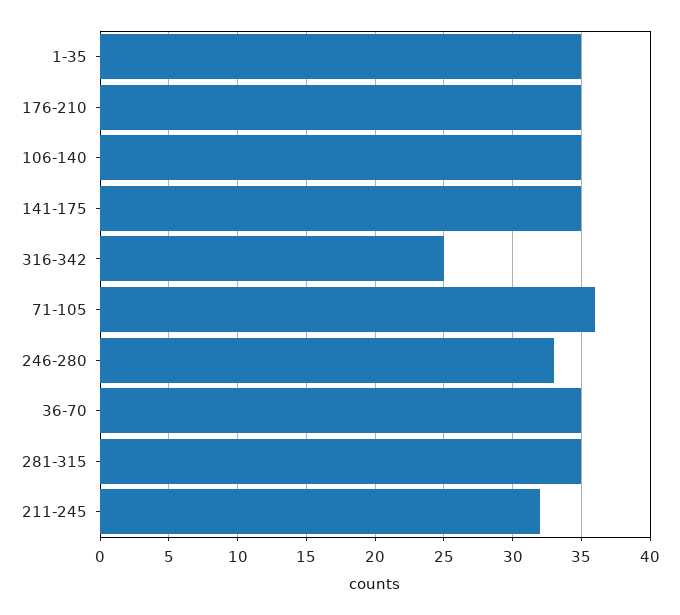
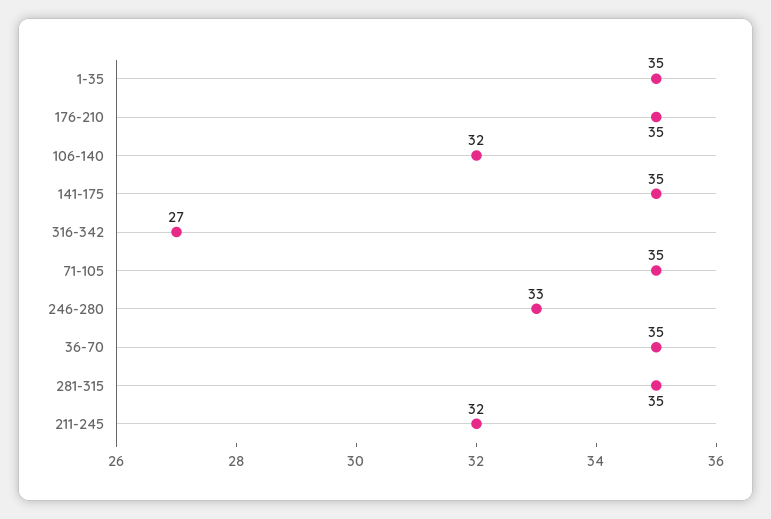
106-140: 35 -> 32
316-342: 25 -> 27
71-105: 36 -> 35

